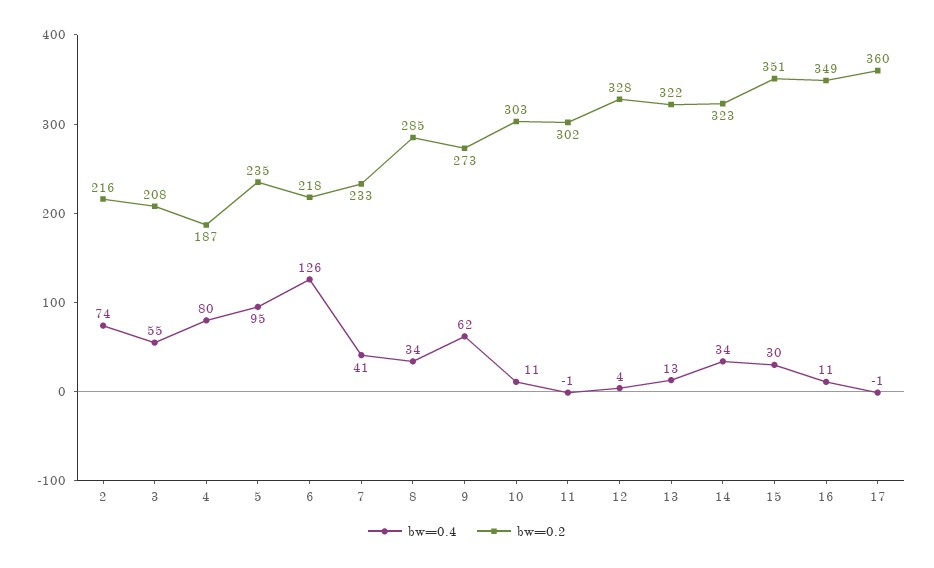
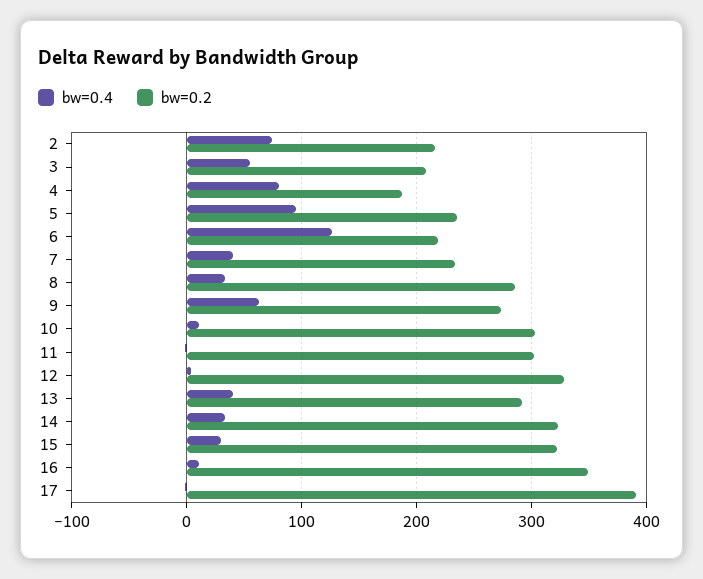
bw=0.4, 13: 13 -> 40
bw=0.2, 13: 322 -> 290
bw=0.2, 15: 351 -> 320
bw=0.2, 17: 360 -> 390

